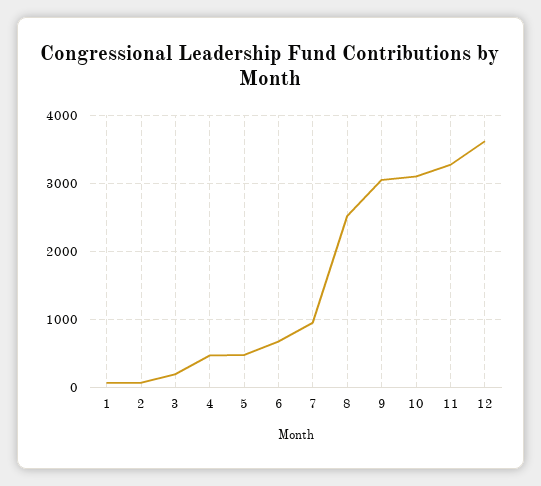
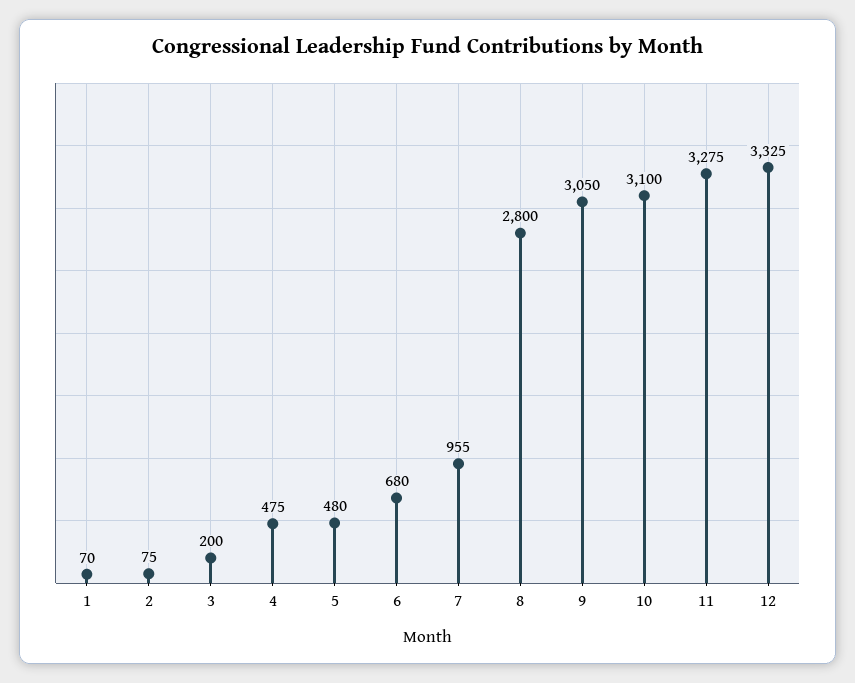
8: 2500 -> 2800
12: 3600 -> 3325

